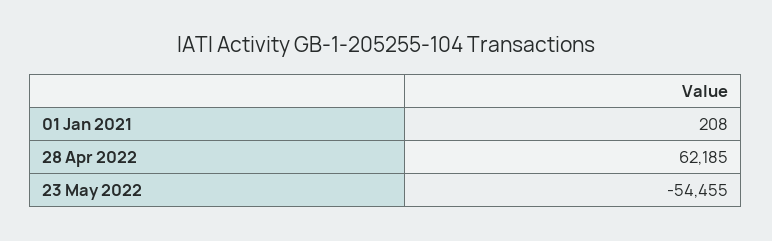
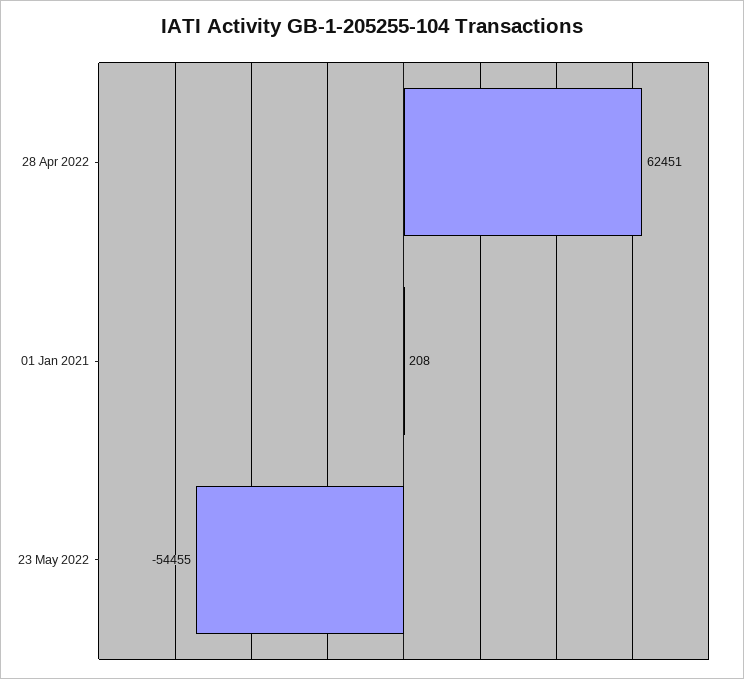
28 Apr 2022: 62185 -> 62451

